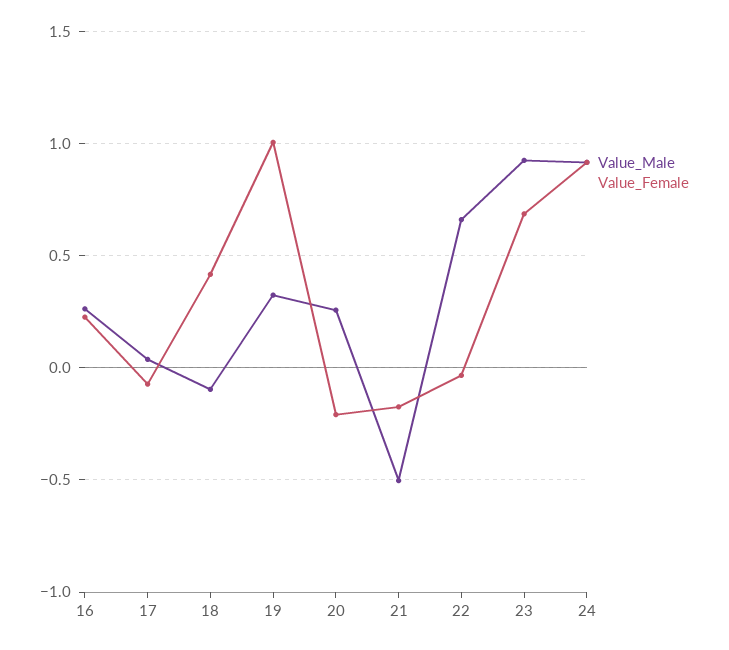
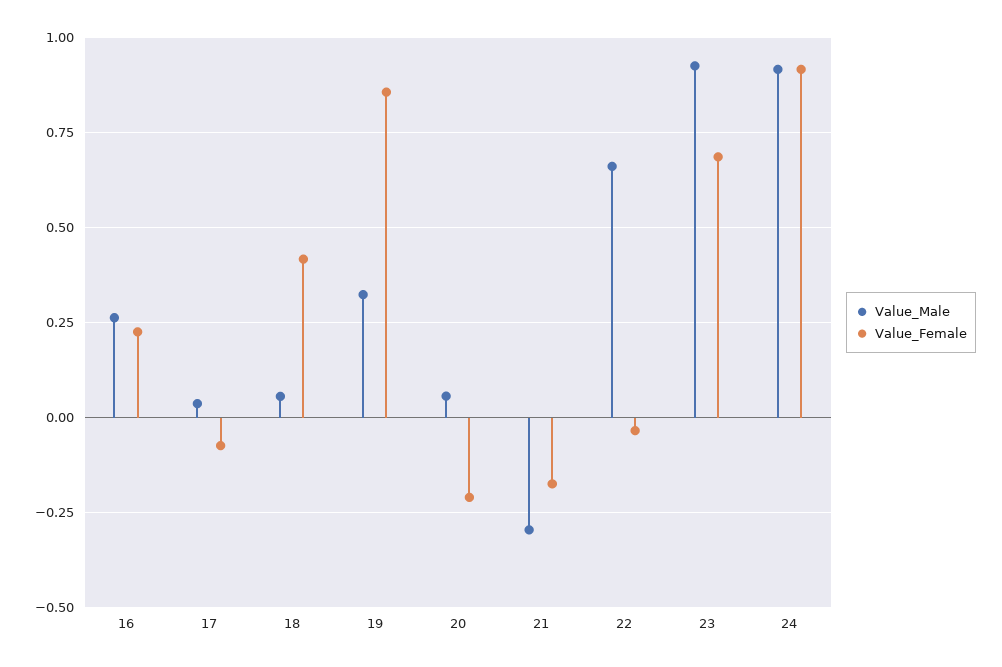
Value_Male, 18: -0.1 -> 0.05
Value_Female, 19: 1 -> 0.85
Value_Male, 20: 0.25 -> 0.05
Value_Male, 21: -0.5 -> -0.3

